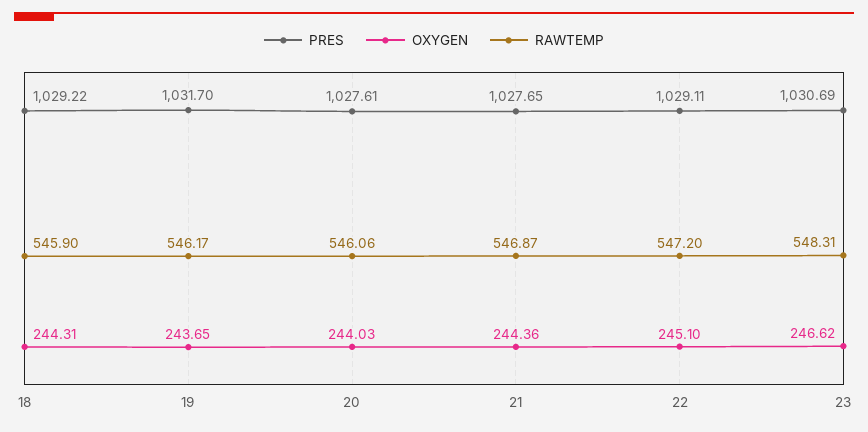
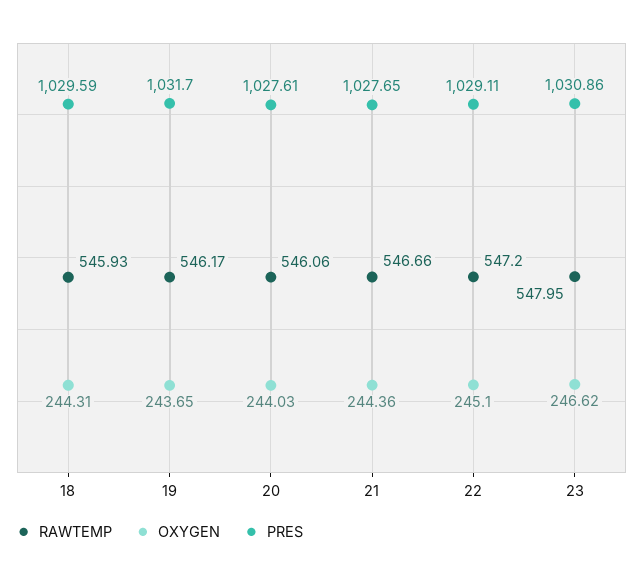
PRES, 18: 1029.22 -> 1029.59
RAWTEMP, 18: 545.9 -> 545.93
RAWTEMP, 21: 546.87 -> 546.66
PRES, 23: 1030.69 -> 1030.86
RAWTEMP, 23: 548.31 -> 547.95

